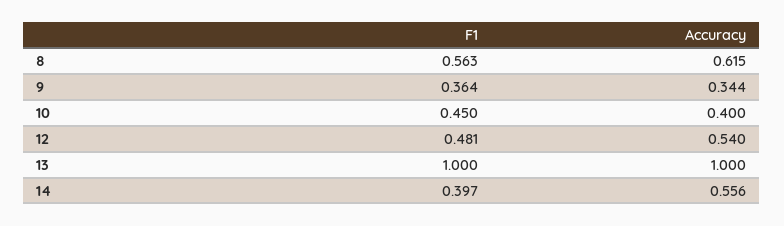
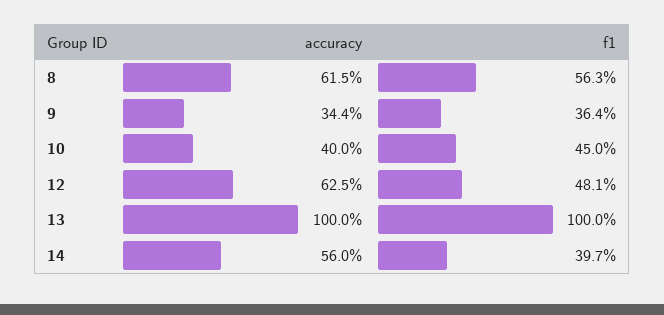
Accuracy, 12: 0.54 -> 0.625
Accuracy, 14: 0.556 -> 0.56

